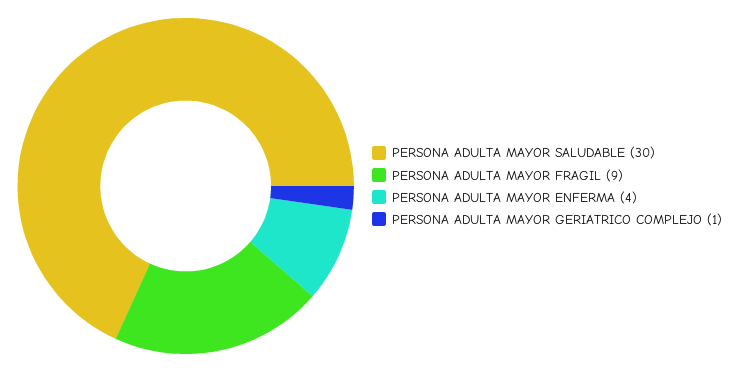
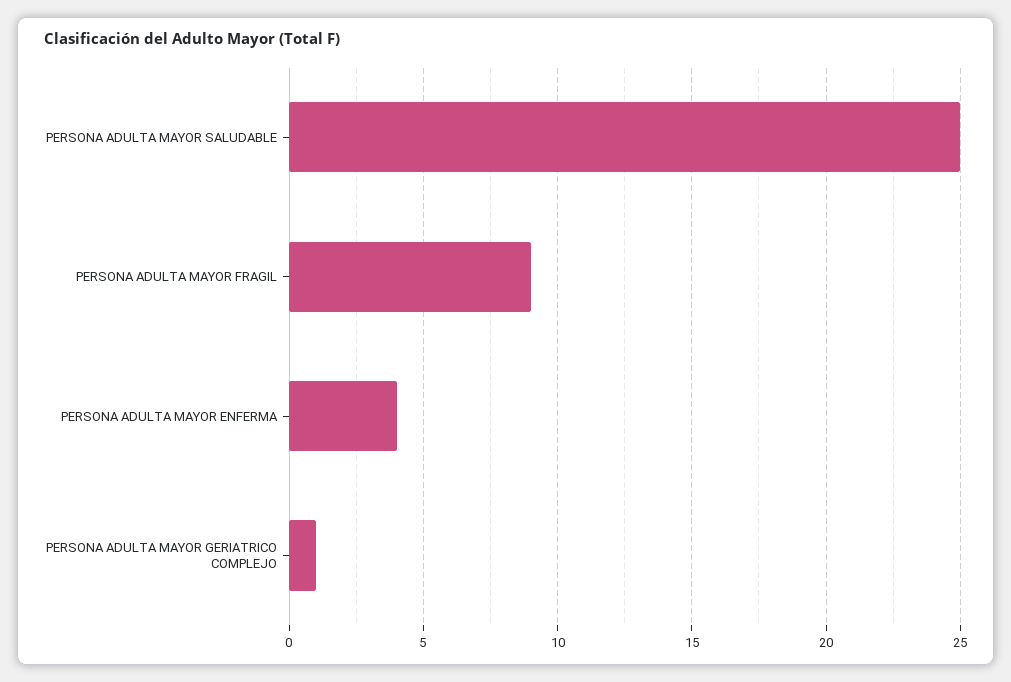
PERSONA ADULTA MAYOR SALUDABLE: 30 -> 25

